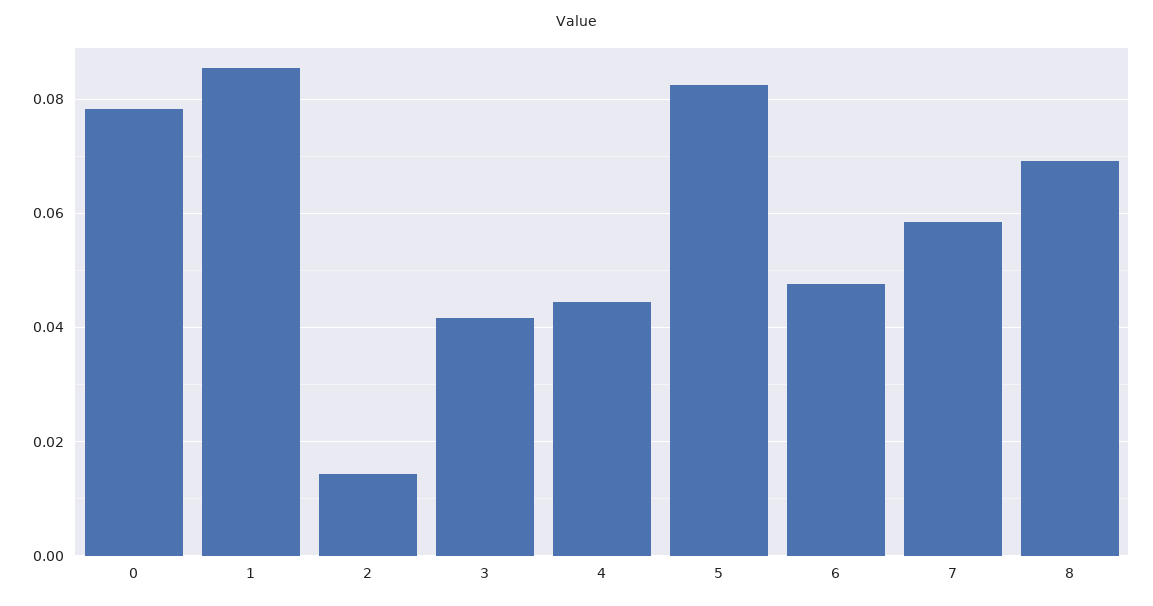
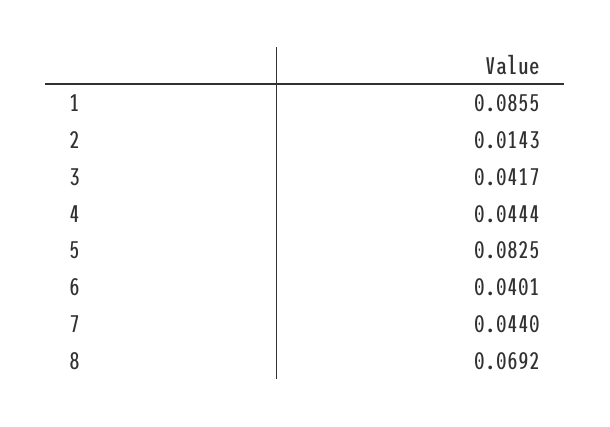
0: 0.078 -> none
6: 0.048 -> 0.0401
7: 0.058 -> 0.044

